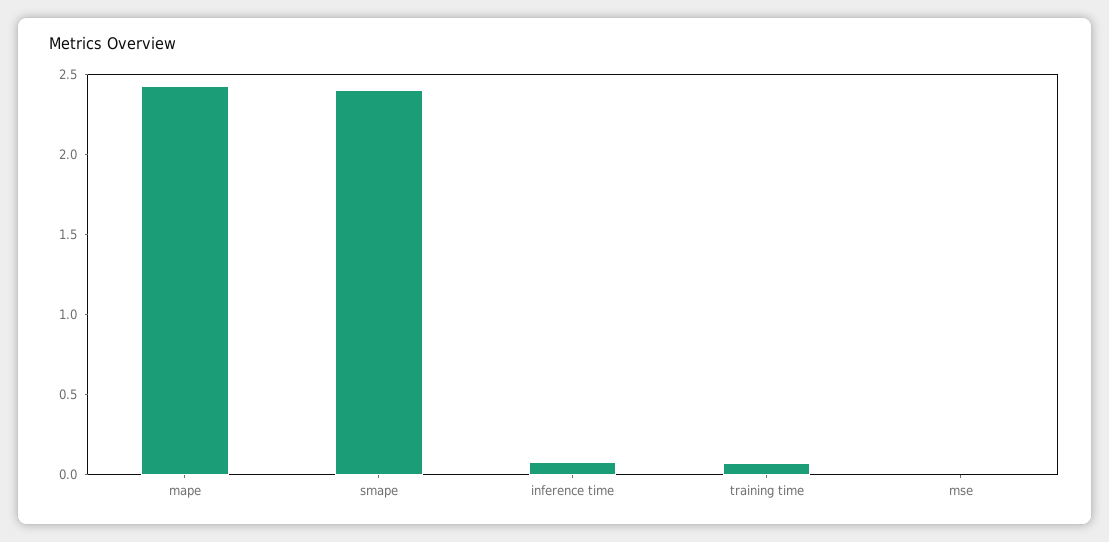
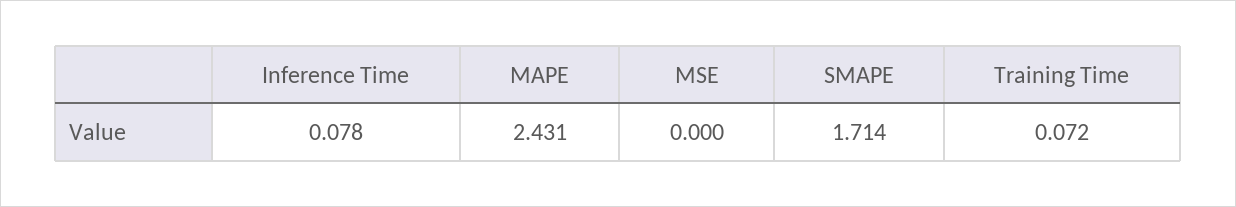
smape: 2.4 -> 1.714

